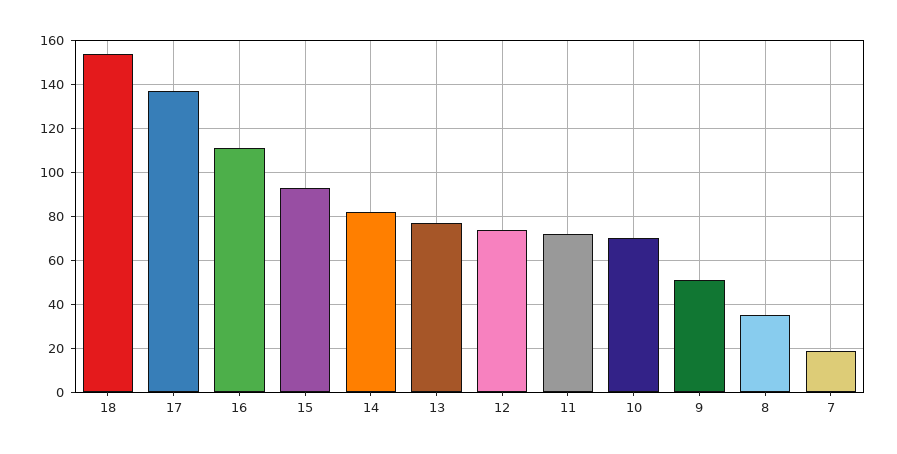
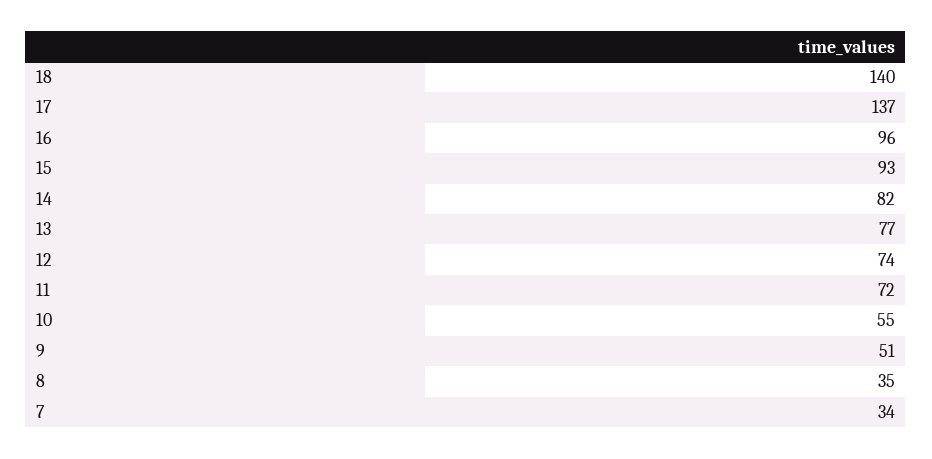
18: 155 -> 140
16: 110 -> 96
10: 70 -> 55
7: 20 -> 34

